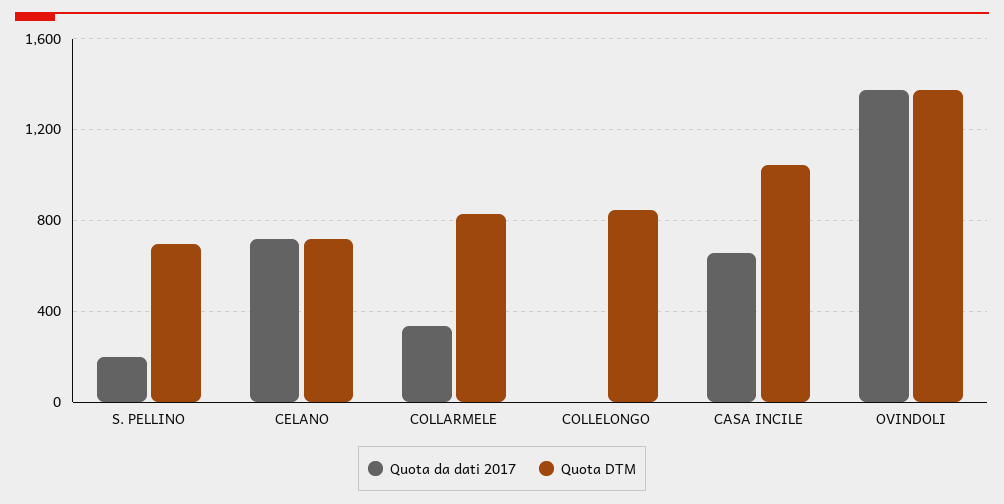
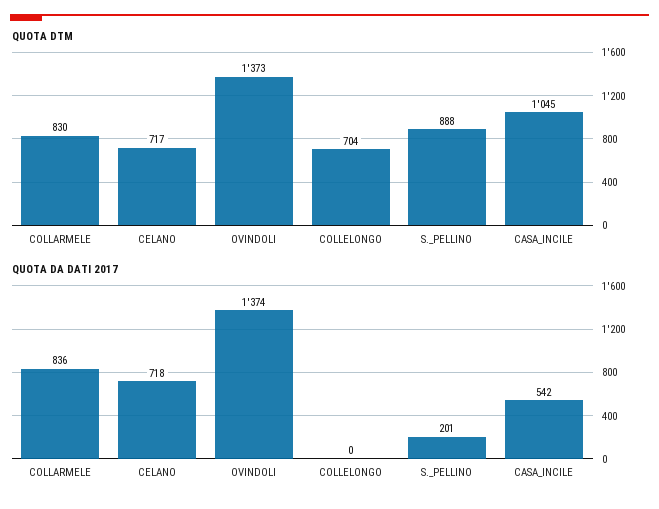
Quota DTM, S. PELLINO: 700 -> 888
Quota da dati 2017, COLLARMELE: 350 -> 836
Quota DTM, COLLELONGO: 850 -> 704
Quota da dati 2017, CASA INCILE: 650 -> 542

